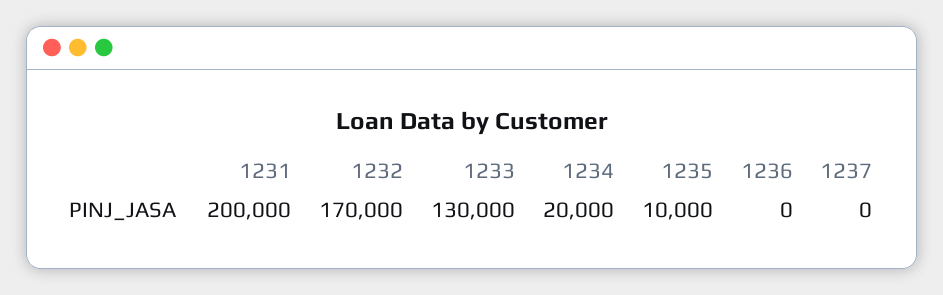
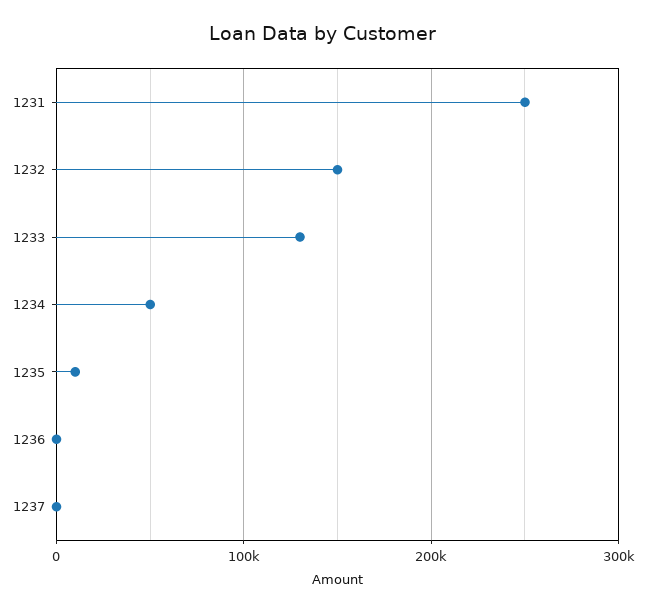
1231: 200000 -> 250000
1232: 170000 -> 150000
1234: 20000 -> 50000

